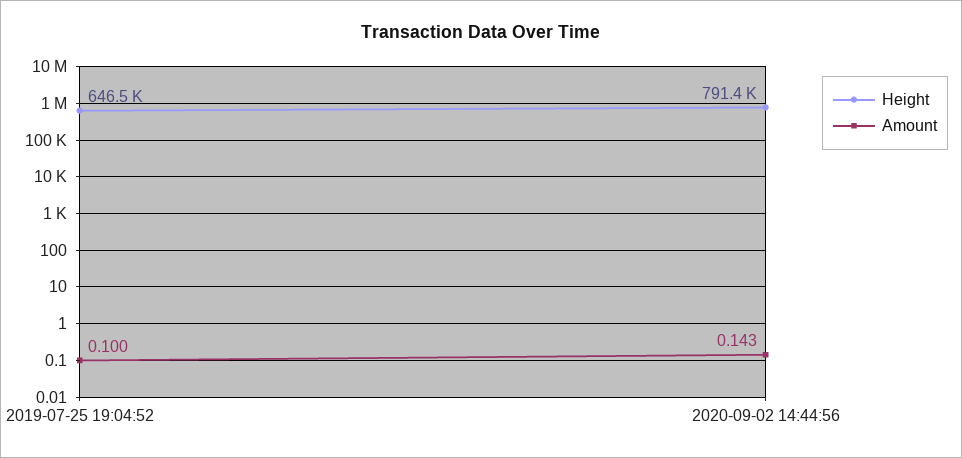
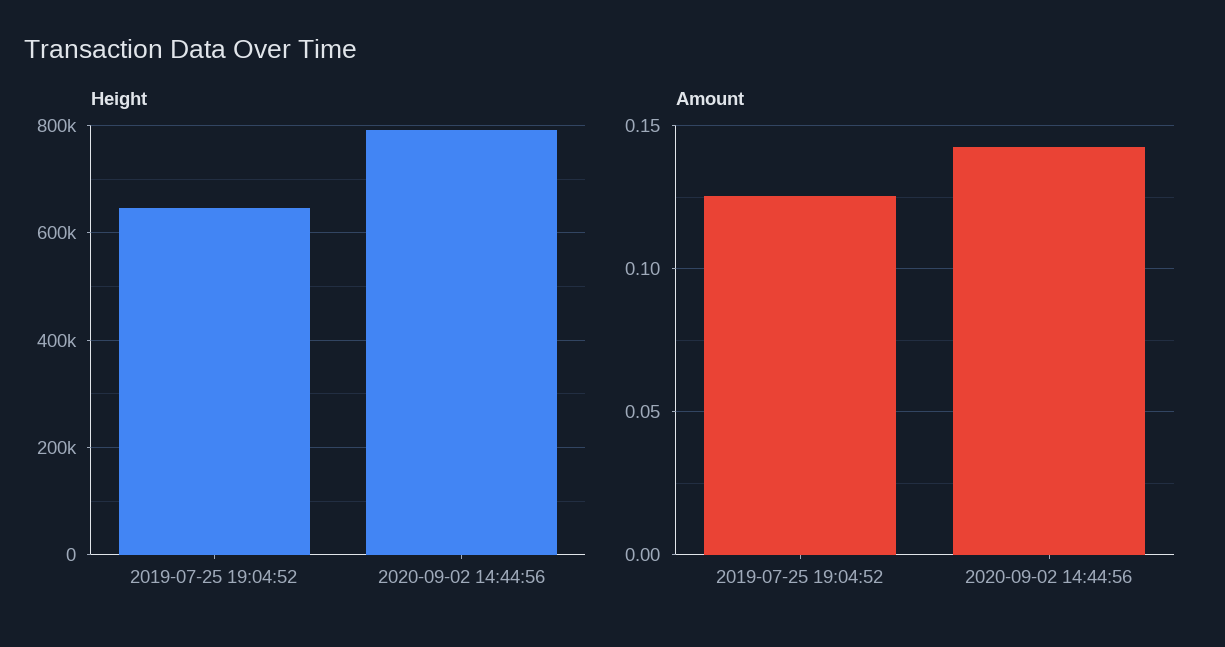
Amount, 2019-07-25 19:04:52: 0.1 -> 0.125

